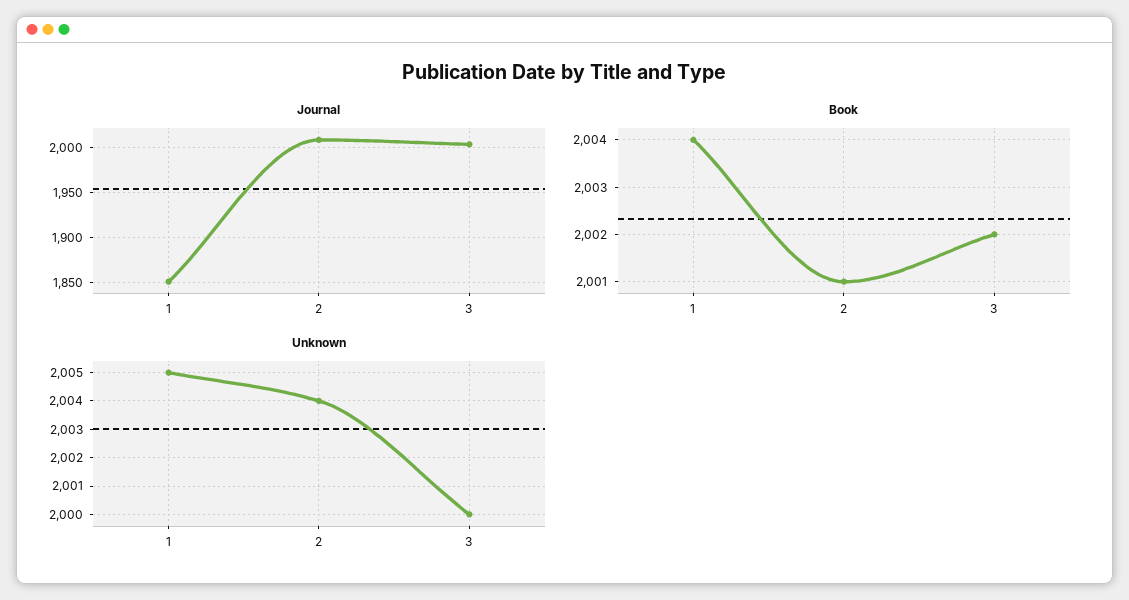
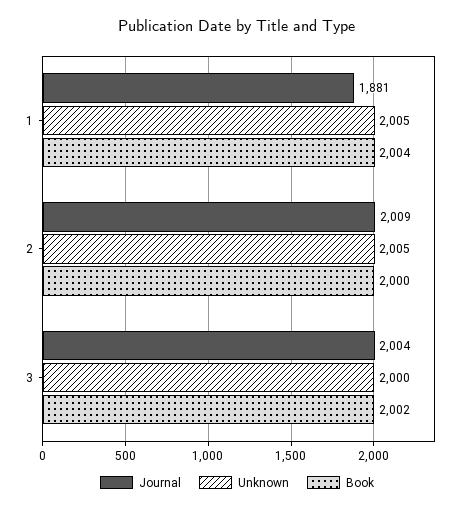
Journal, 1: 1850 -> 1881
Book, 2: 2001 -> 2000
Unknown, 2: 2004 -> 2005

